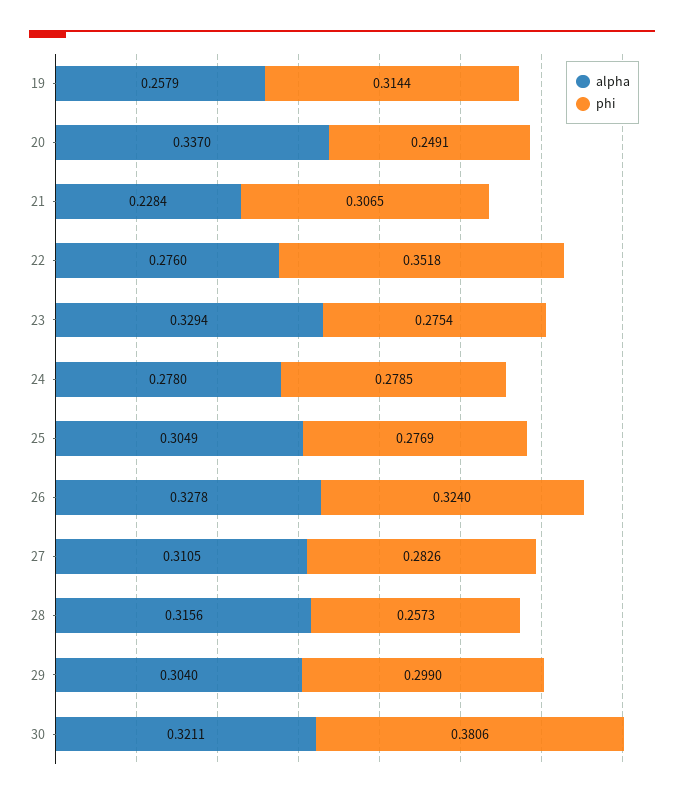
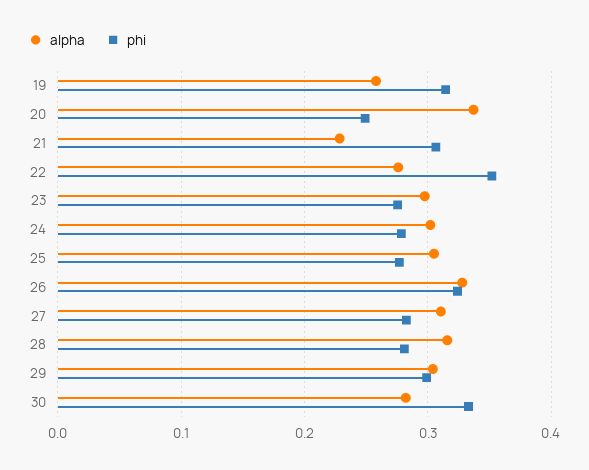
alpha, 23: 0.3294 -> 0.3
alpha, 24: 0.278 -> 0.3
phi, 28: 0.2573 -> 0.28
alpha, 30: 0.3211 -> 0.28
phi, 30: 0.3806 -> 0.33

